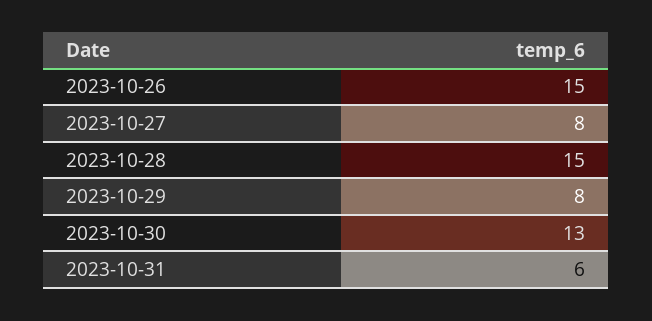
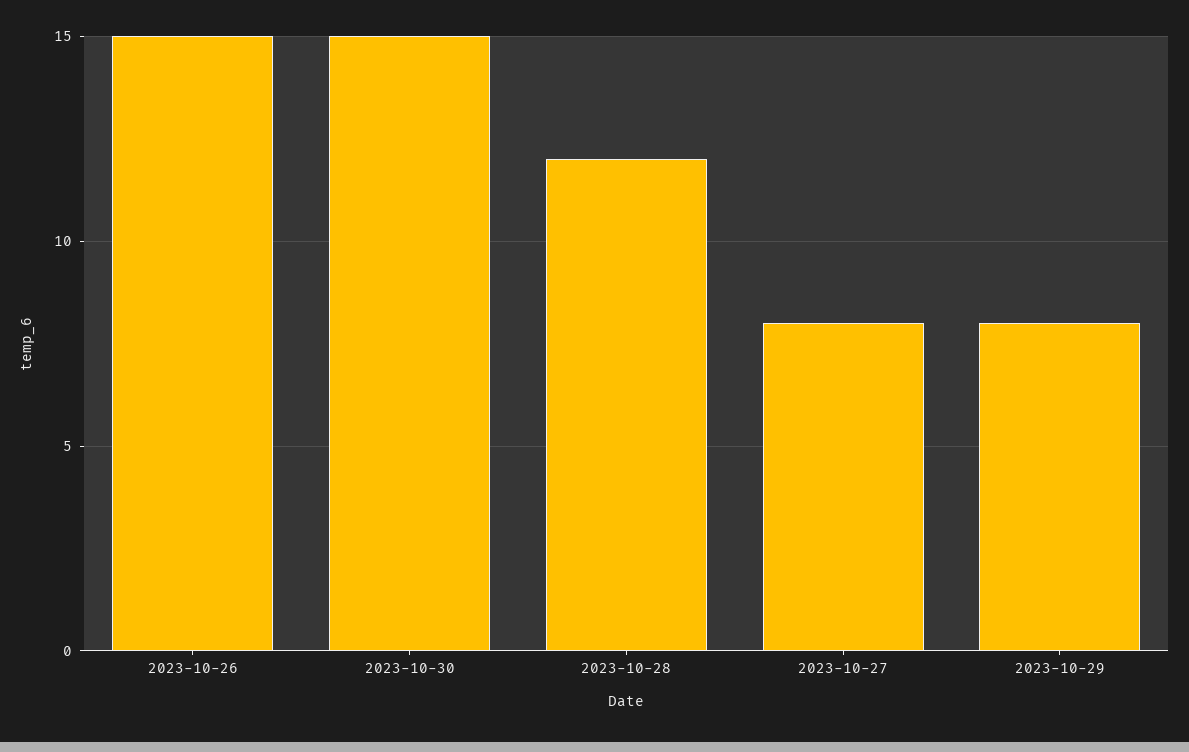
2023-10-28: 15 -> 12
2023-10-30: 13 -> 15
2023-10-31: 6 -> none

